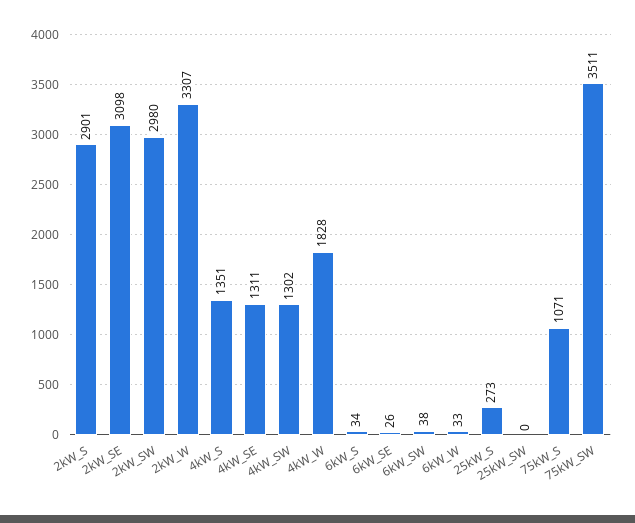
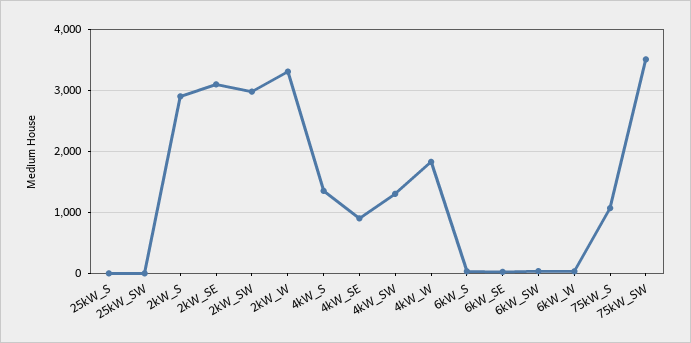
4kW_SE: 1311 -> 900
25kW_S: 273 -> 0

